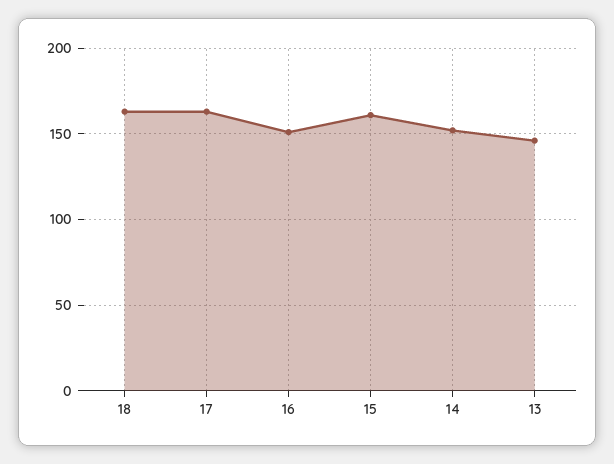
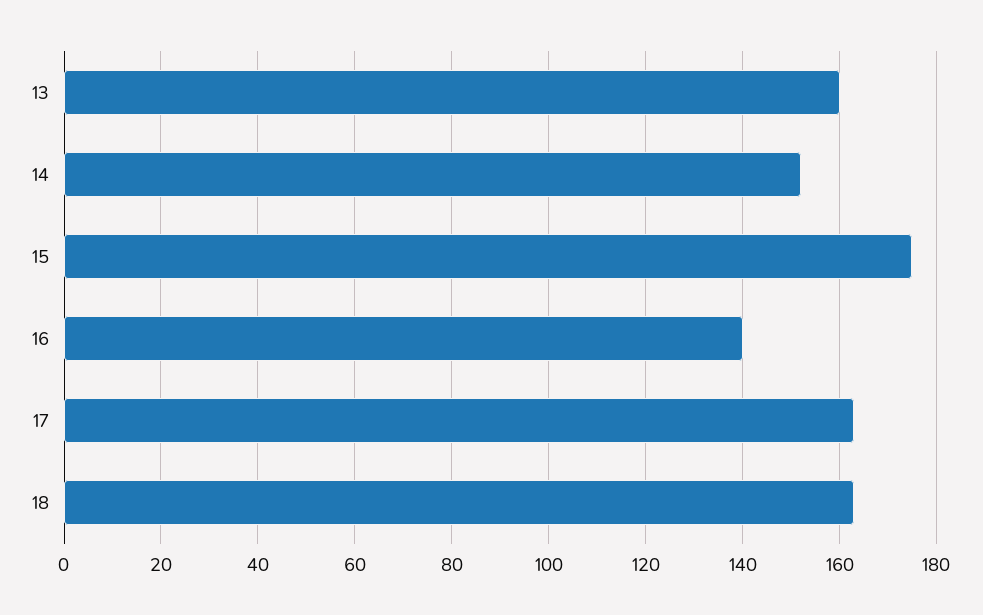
16: 150 -> 140
15: 160 -> 175
13: 145 -> 160

